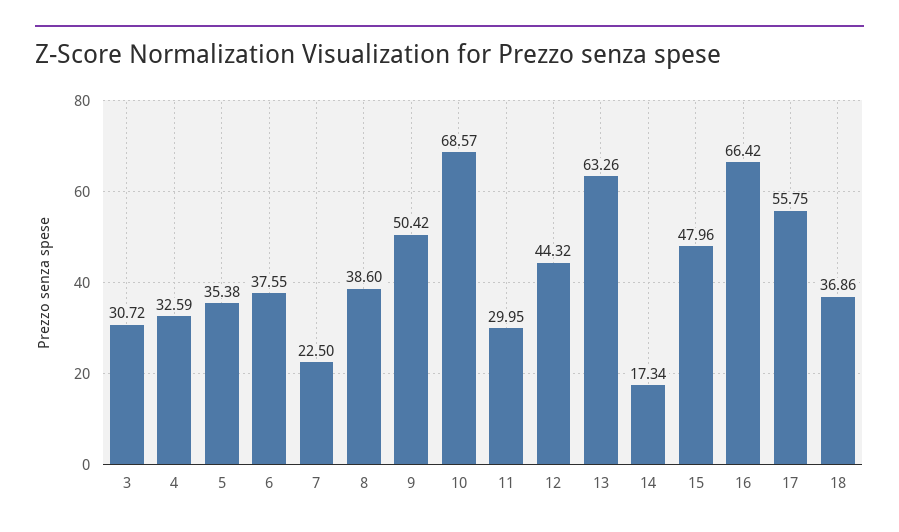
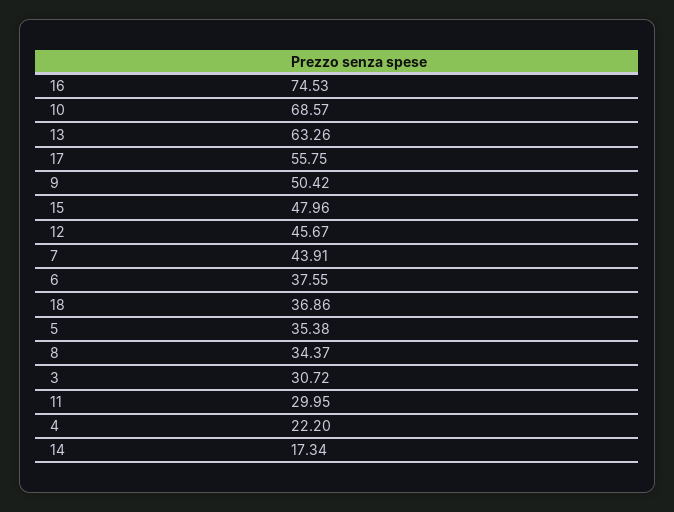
4: 32.59 -> 22.2
7: 22.5 -> 43.91
8: 38.6 -> 34.37
12: 44.32 -> 45.67
16: 66.42 -> 74.53

